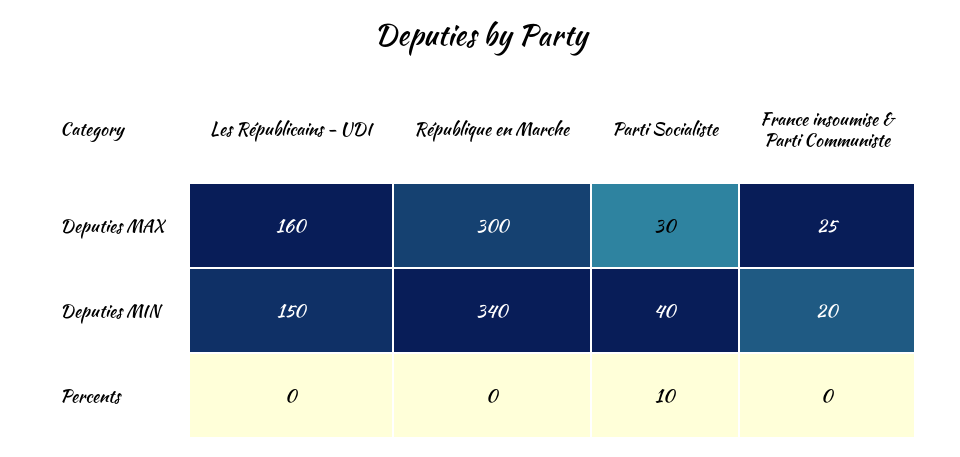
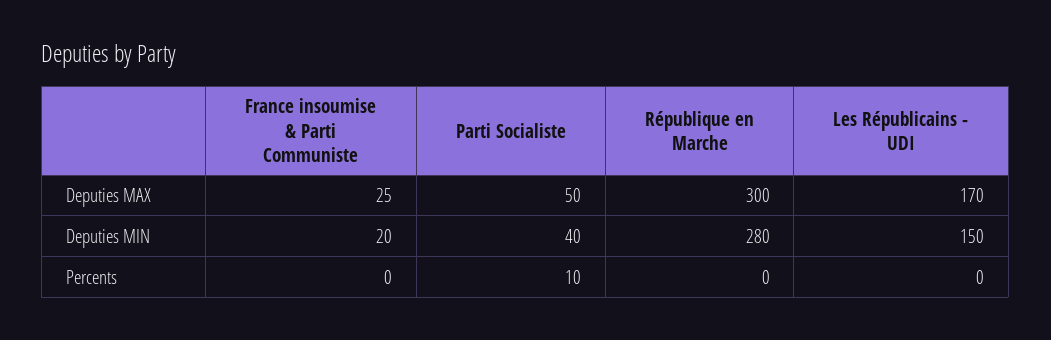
Les Républicains - UDI, Deputies MAX: 160 -> 170
Parti Socialiste, Deputies MAX: 30 -> 50
République en Marche, Deputies MIN: 340 -> 280

